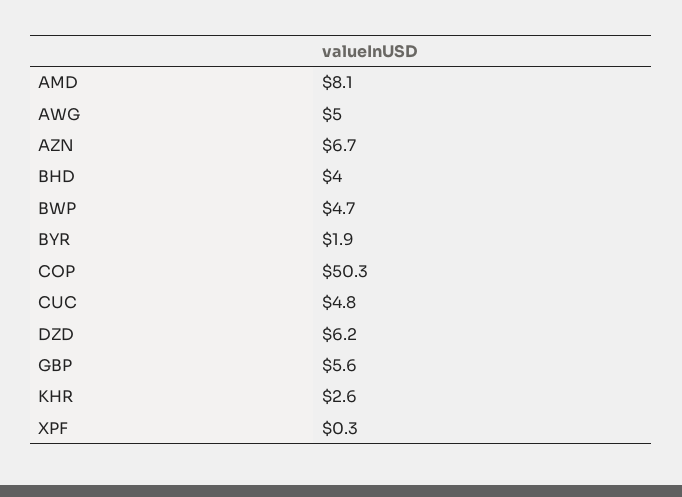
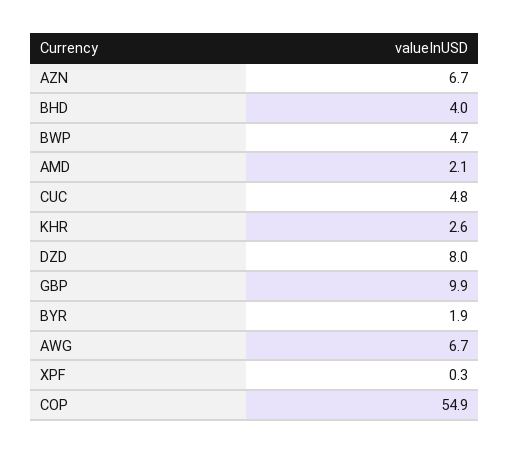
AMD: 8.1 -> 2.1
AWG: 5 -> 6.7
COP: 50.3 -> 54.9
DZD: 6.2 -> 8
GBP: 5.6 -> 9.9

